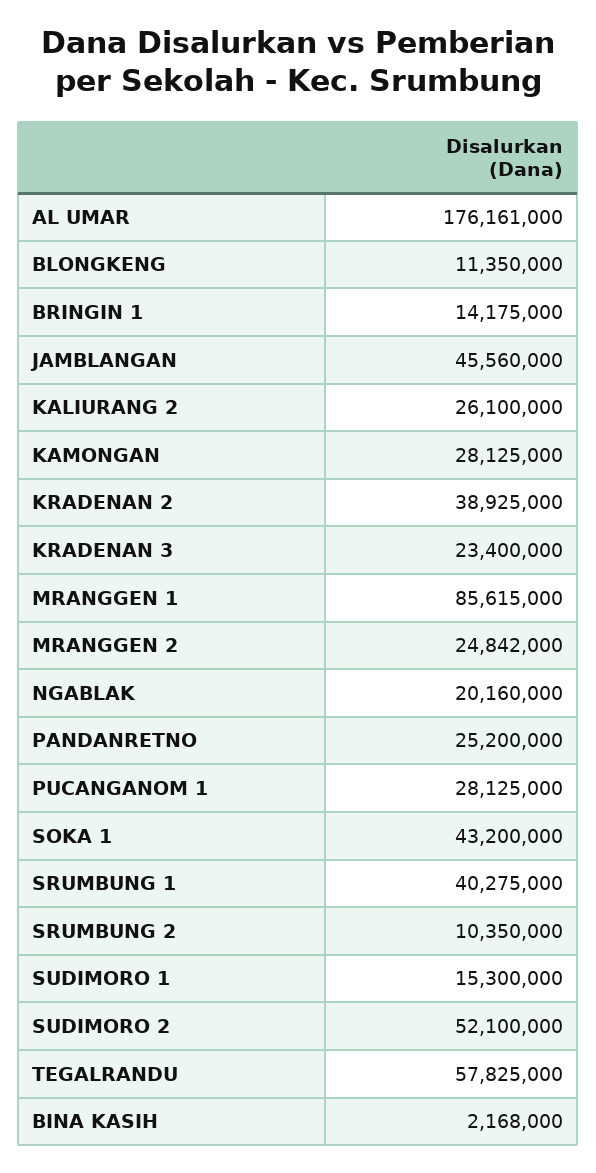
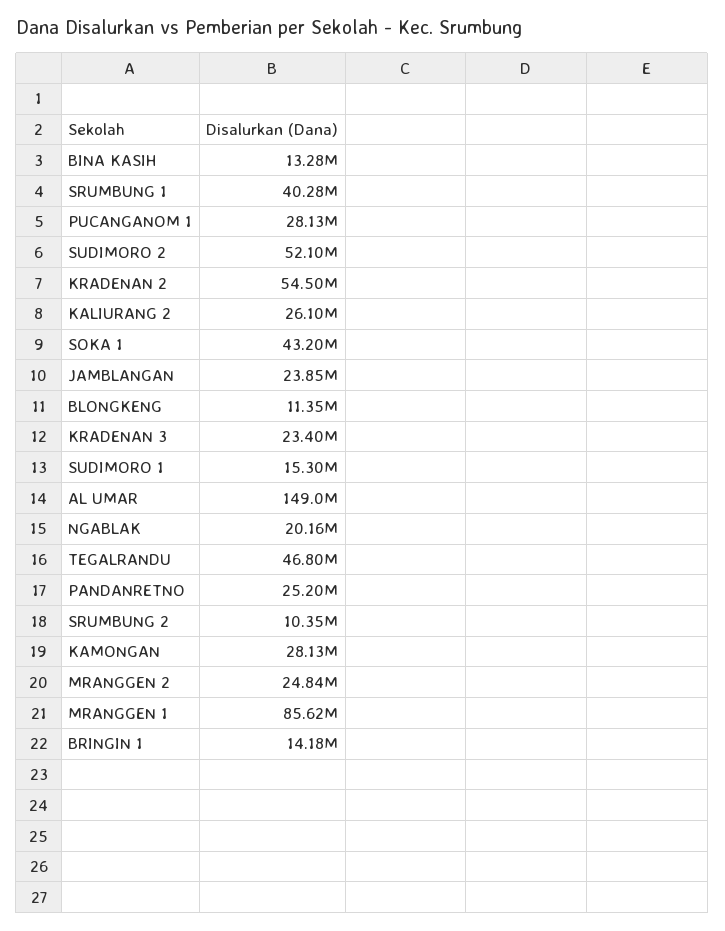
AL UMAR: 176161000 -> 149000000
JAMBLANGAN: 45560000 -> 23850000
KRADENAN 2: 38925000 -> 54500000
TEGALRANDU: 57825000 -> 46800000
BINA KASIH: 2168000 -> 13280000

